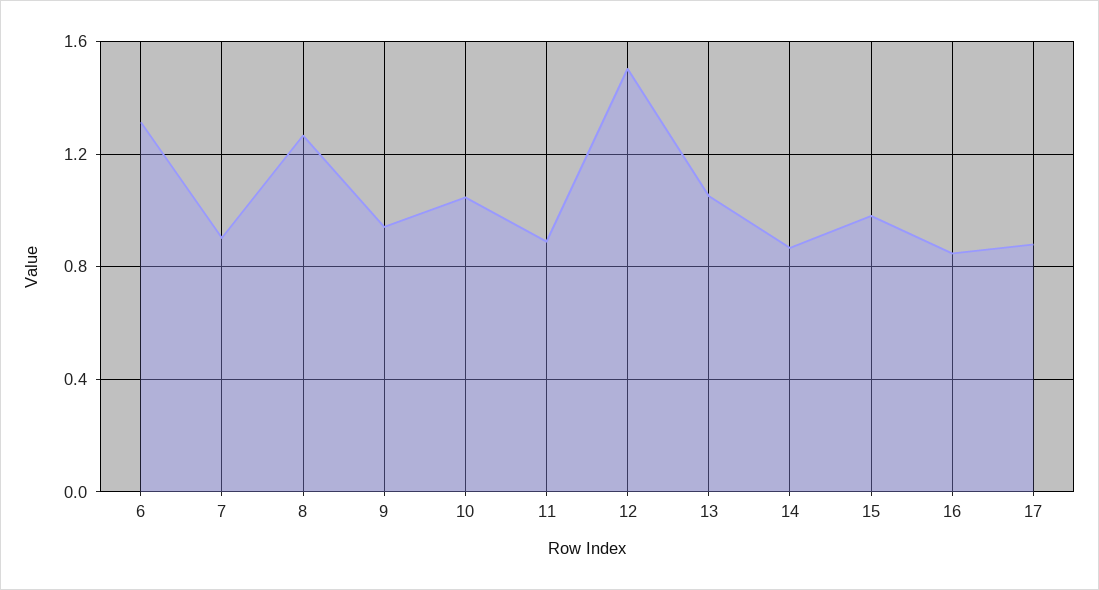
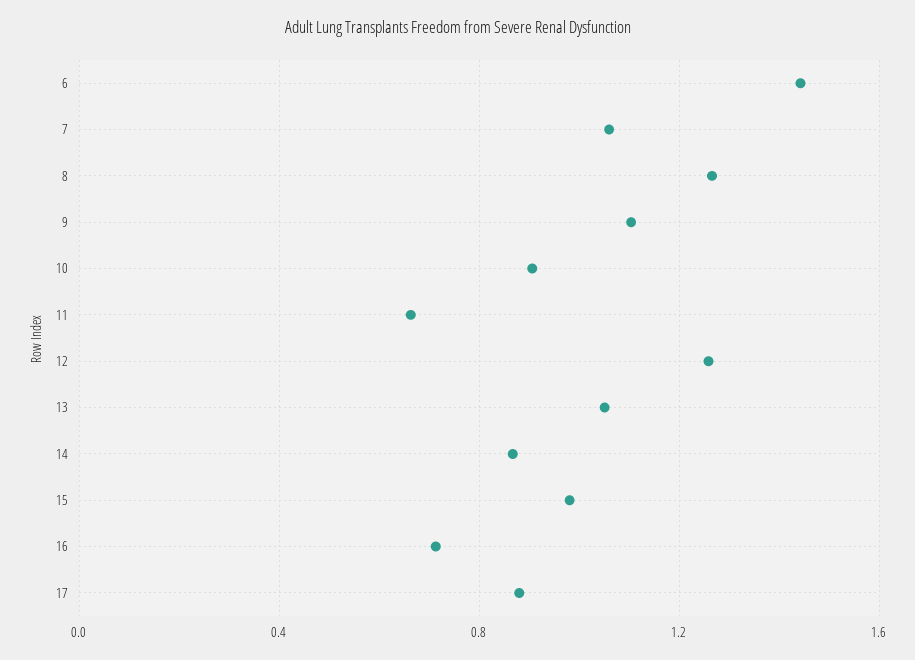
6: 1.3 -> 1.45
7: 0.9 -> 1.05
9: 0.95 -> 1.1
10: 1.05 -> 0.9
11: 0.9 -> 0.65
12: 1.5 -> 1.25
16: 0.85 -> 0.7

